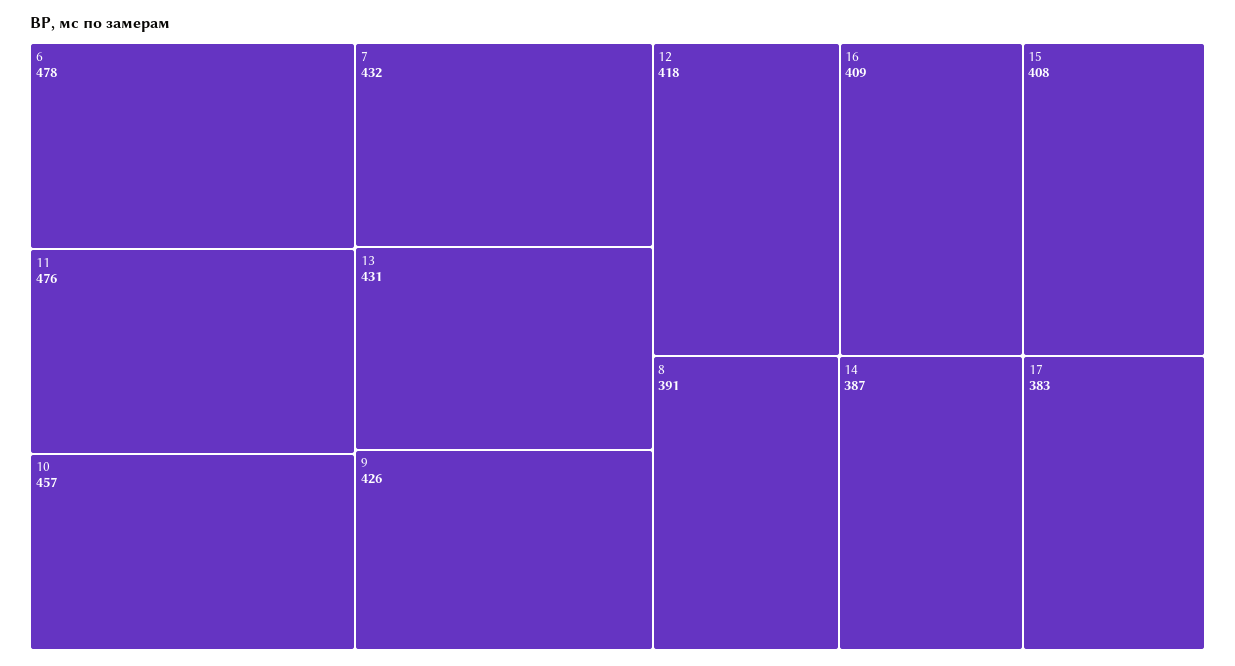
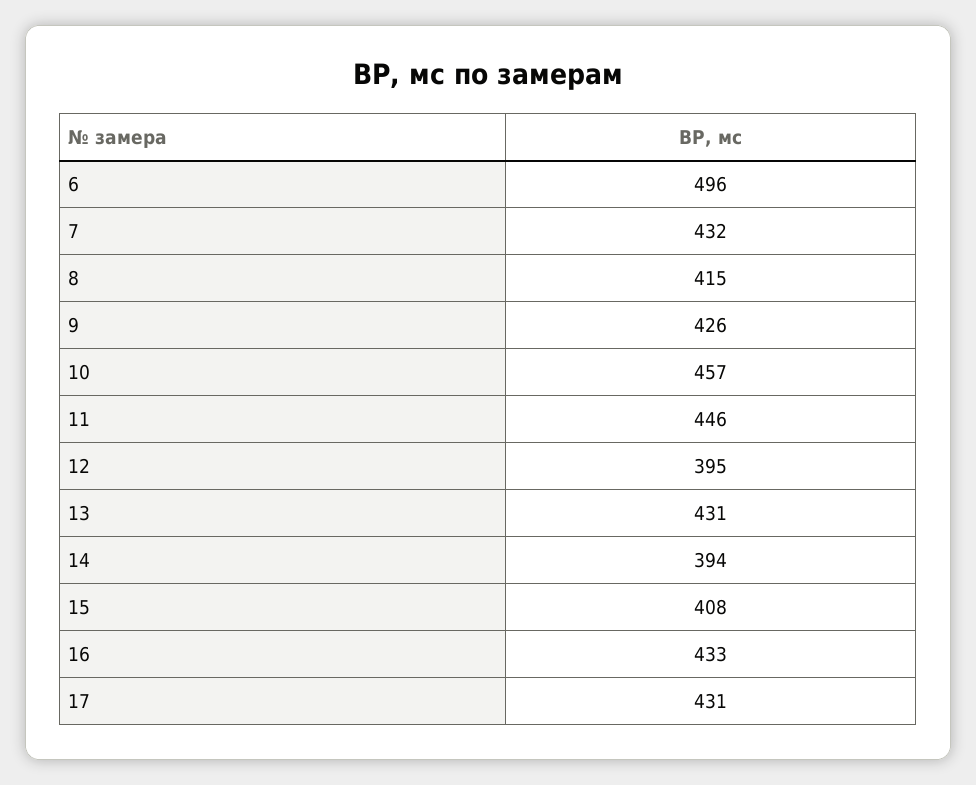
6: 478 -> 496
11: 476 -> 446
12: 418 -> 395
16: 409 -> 433
8: 391 -> 415
14: 387 -> 394
17: 383 -> 431

